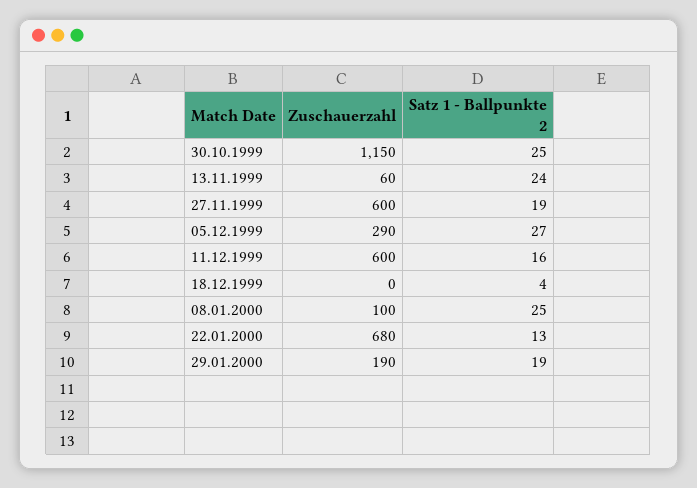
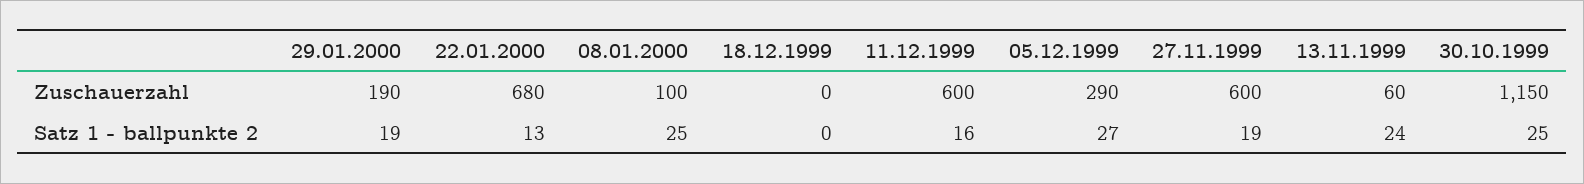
Satz 1 - Ballpunkte 2, 18.12.1999: 4 -> 0

